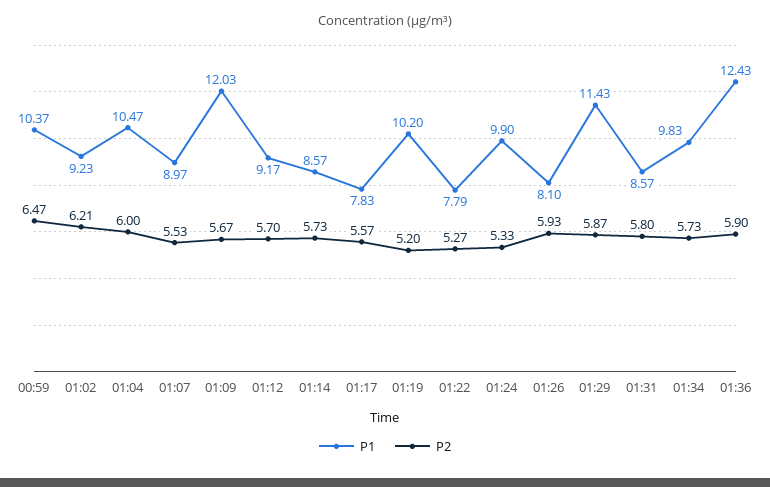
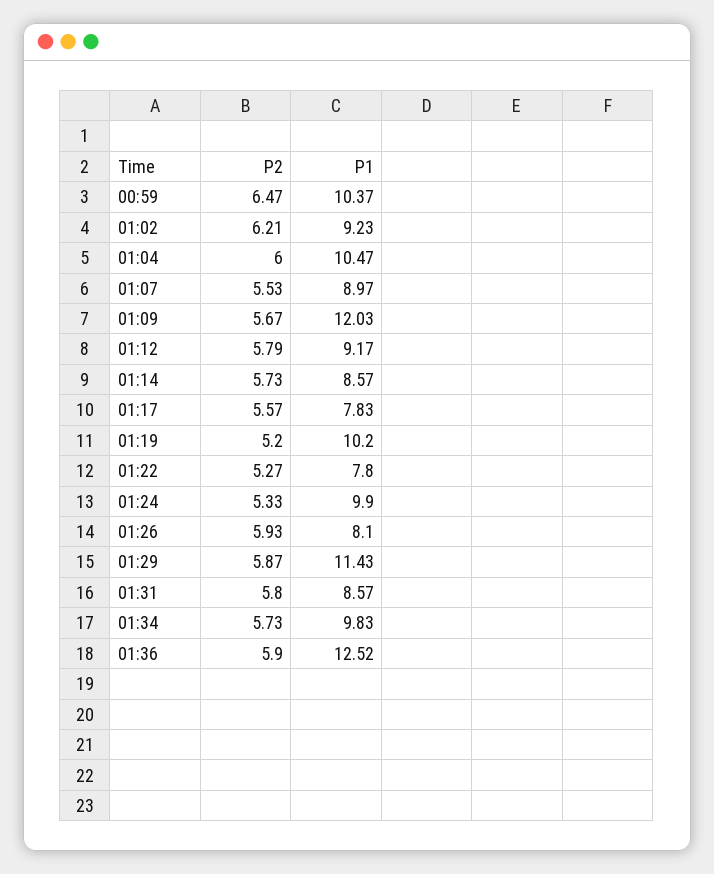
P2, 01:12: 5.7 -> 5.79
P1, 01:22: 7.79 -> 7.8
P1, 01:36: 12.43 -> 12.52

